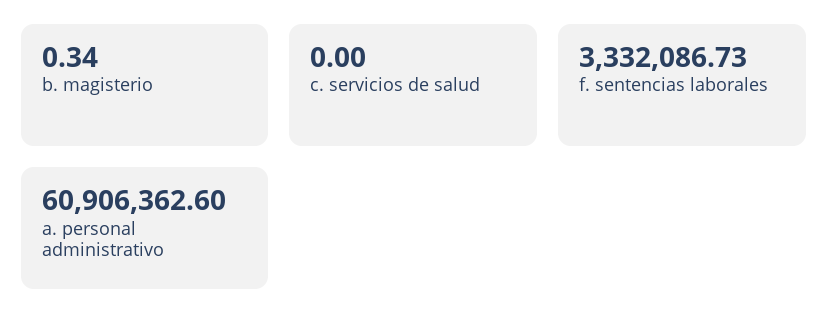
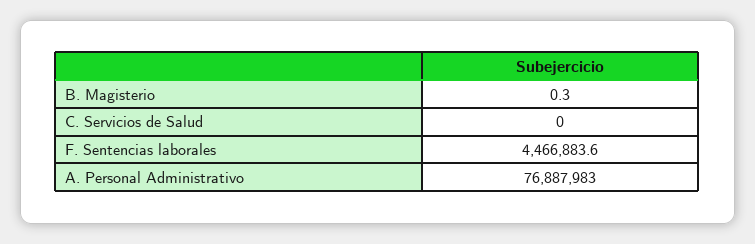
f. sentencias laborales: 3332086.73 -> 4466883.6
a. personal administrativo: 60906362.6 -> 76887983

